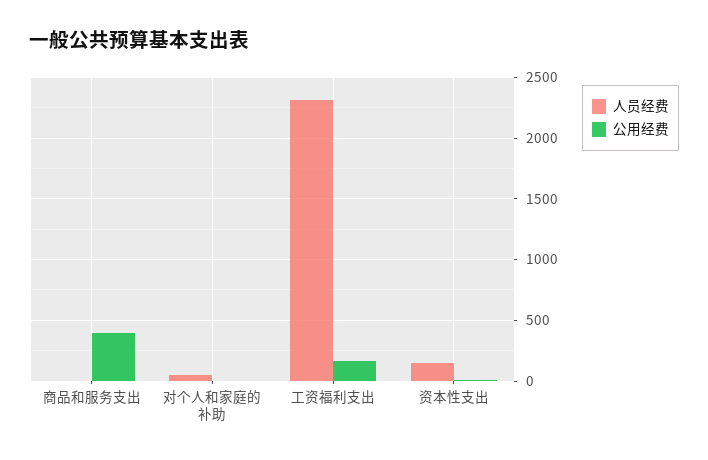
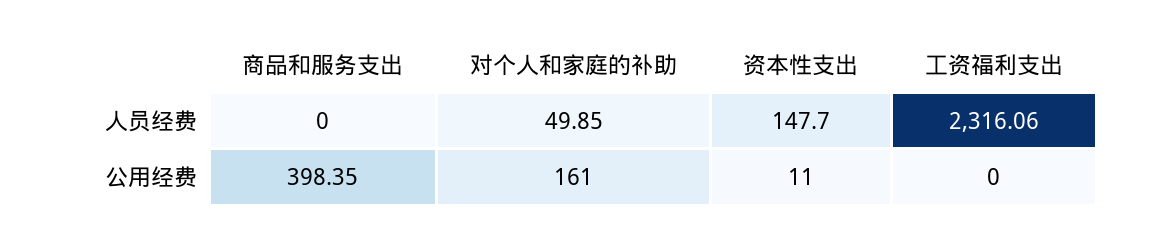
公用经费, 对个人和家庭的补助: 0 -> 161
公用经费, 工资福利支出: 150 -> 0

